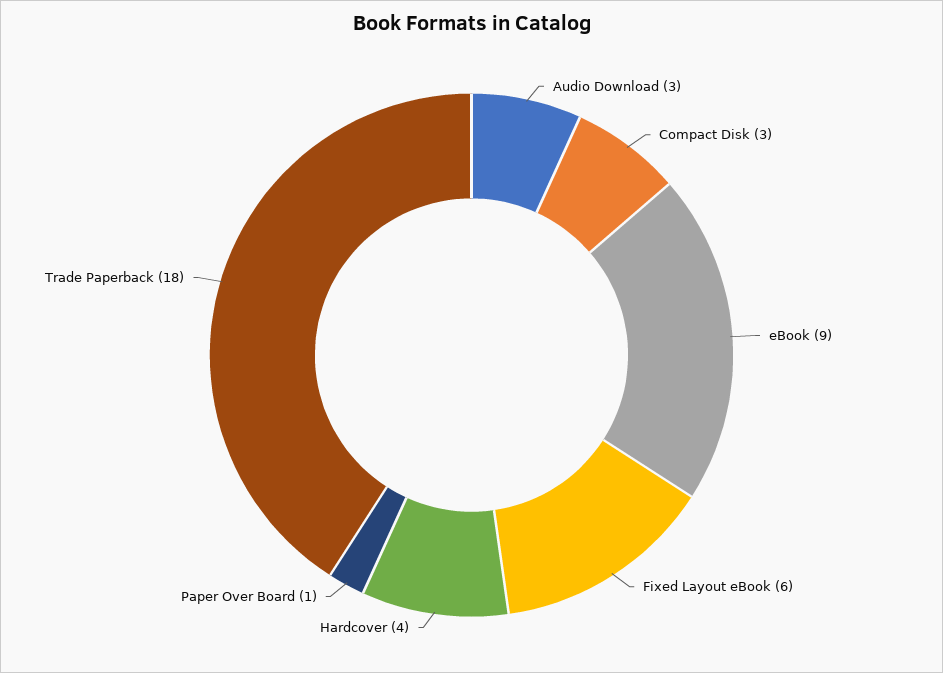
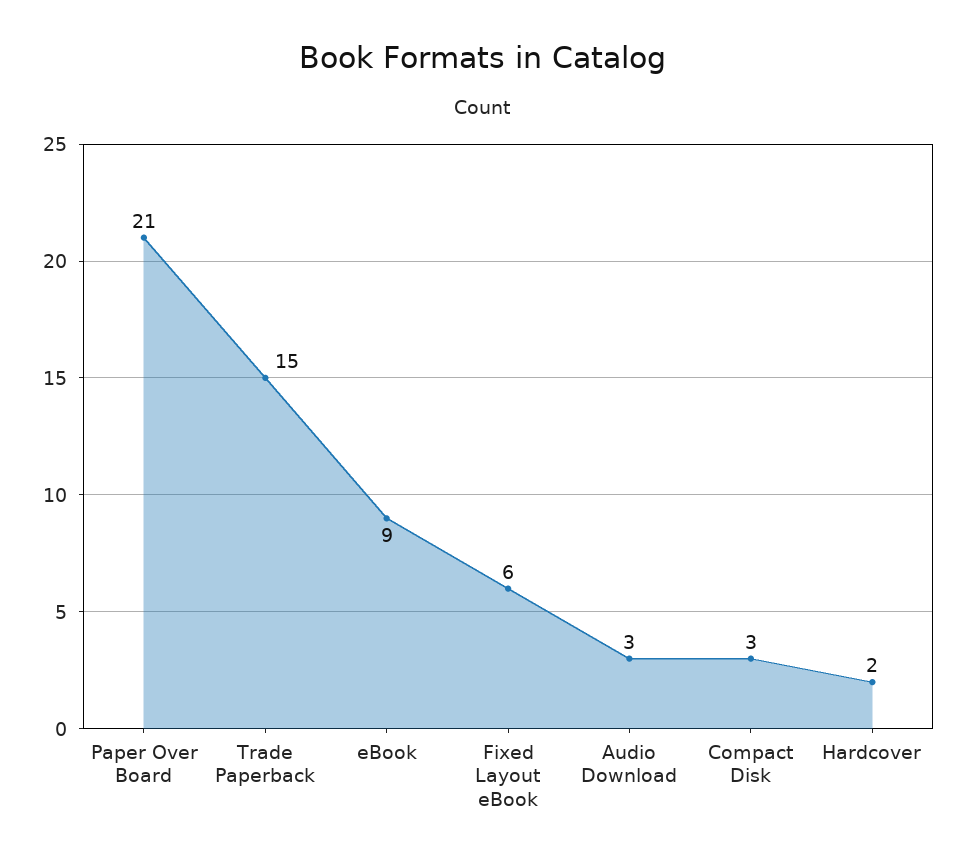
Hardcover: 4 -> 2
Paper Over Board: 1 -> 21
Trade Paperback: 18 -> 15

